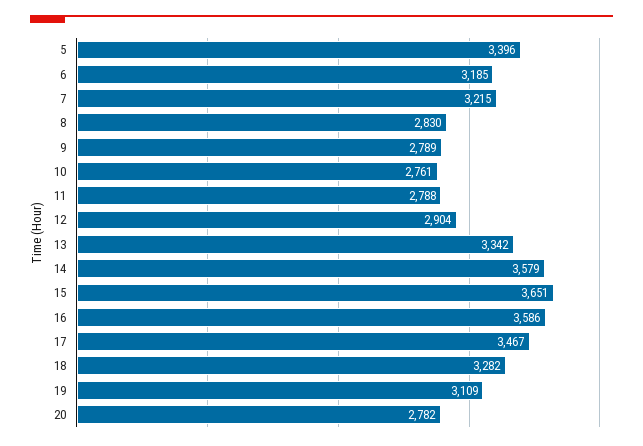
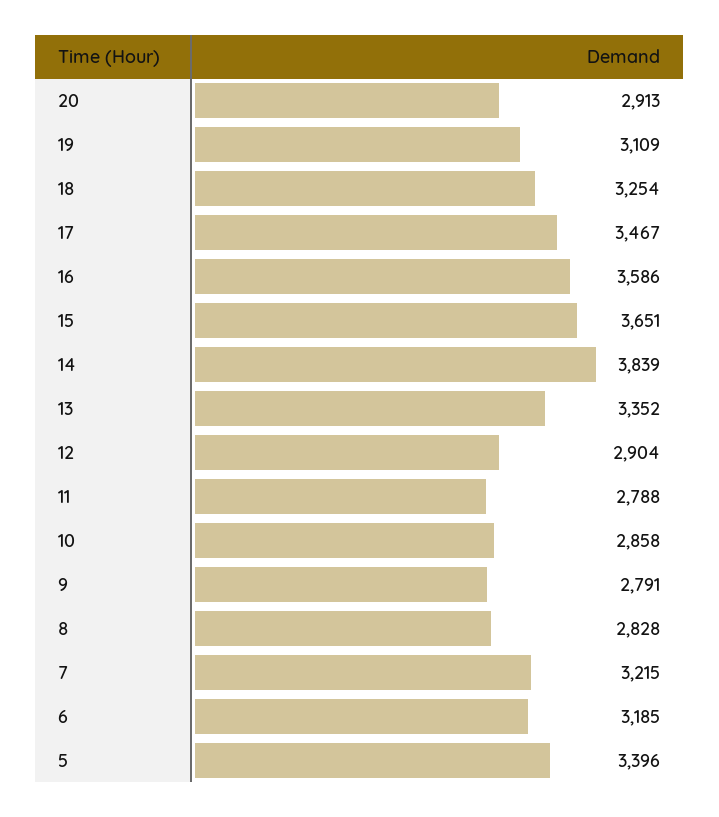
8: 2830 -> 2828
9: 2789 -> 2791
10: 2761 -> 2858
13: 3342 -> 3352
14: 3579 -> 3839
18: 3282 -> 3254
20: 2782 -> 2913

